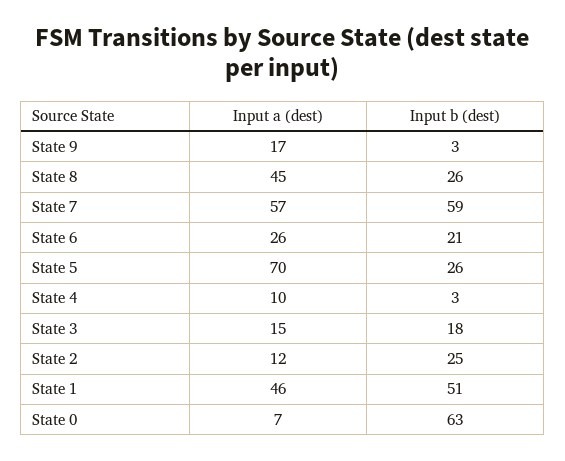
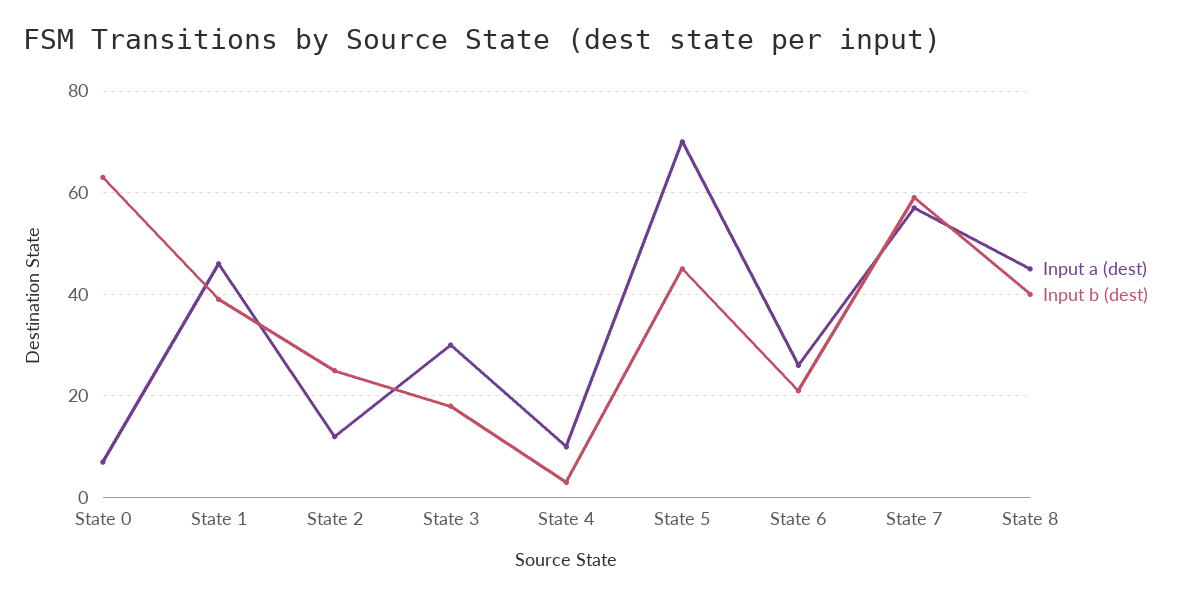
Input a (dest), State 9: 17 -> none
Input b (dest), State 9: 3 -> none
Input b (dest), State 8: 26 -> 40
Input b (dest), State 5: 26 -> 45
Input a (dest), State 3: 15 -> 30
Input b (dest), State 1: 51 -> 40

